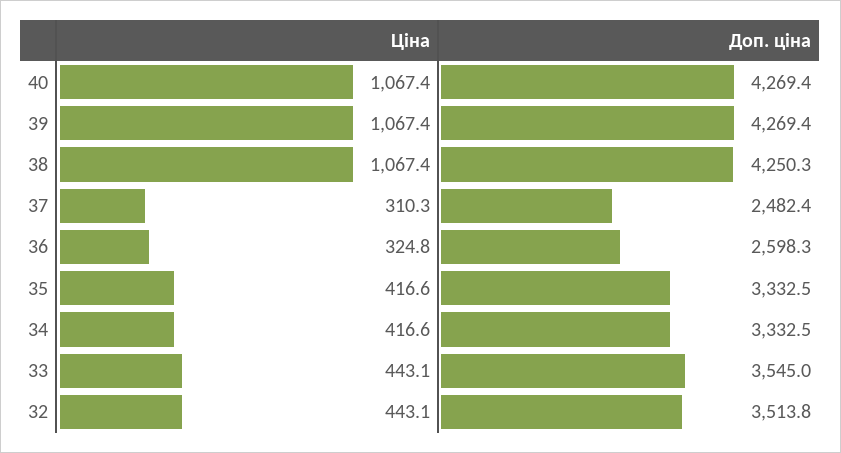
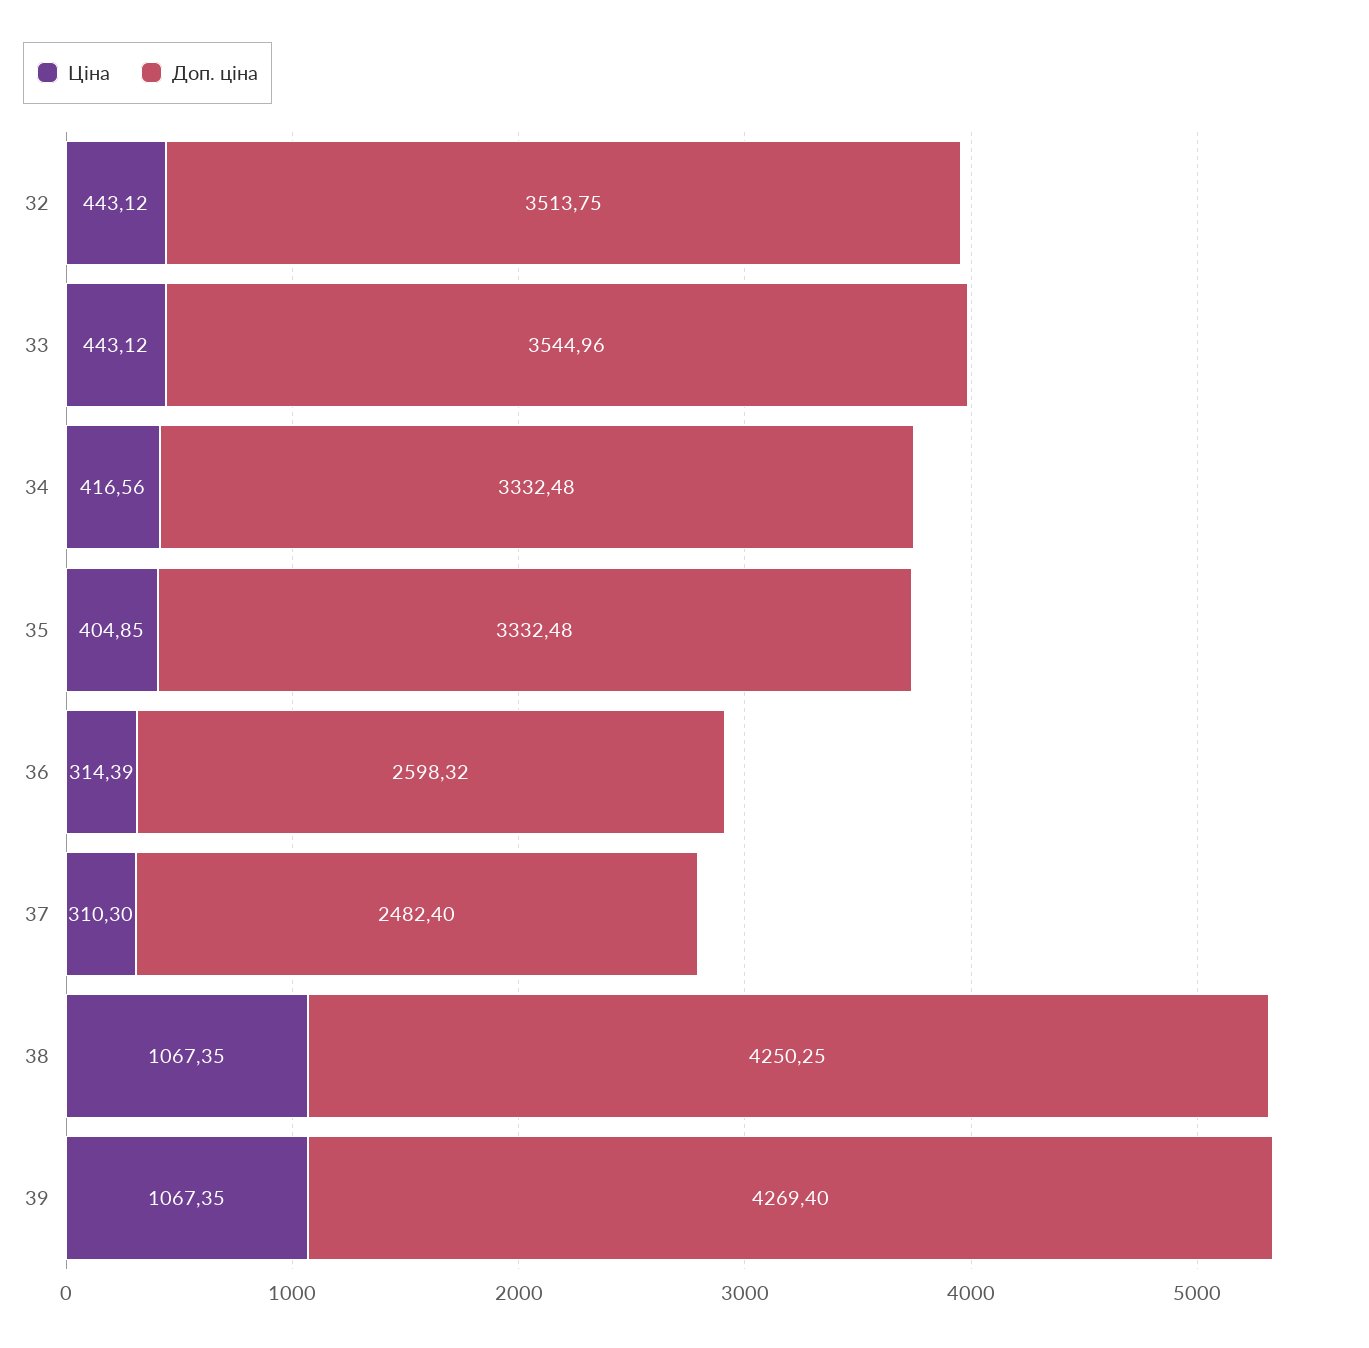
Ціна, 40: 1067.4 -> none
Доп. ціна, 40: 4269.4 -> none
Ціна, 36: 324.8 -> 314.39
Ціна, 35: 416.6 -> 404.85

